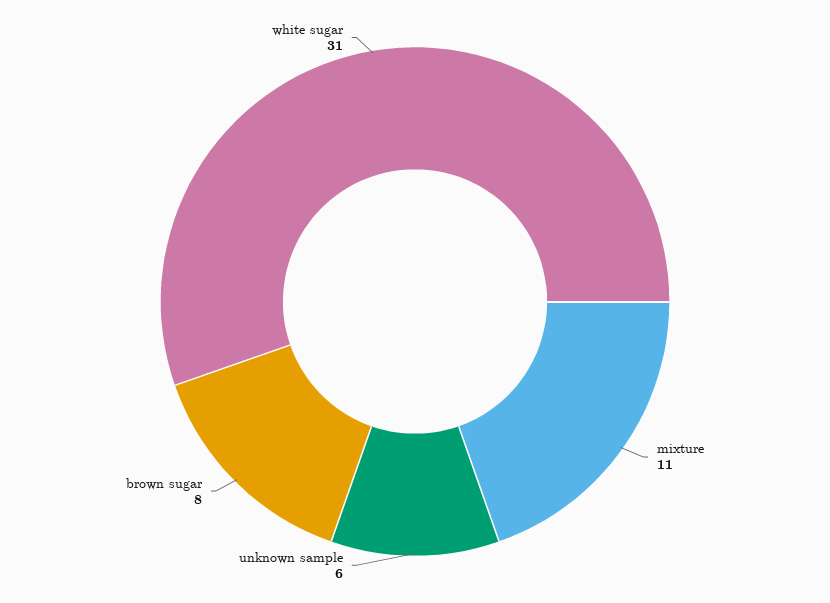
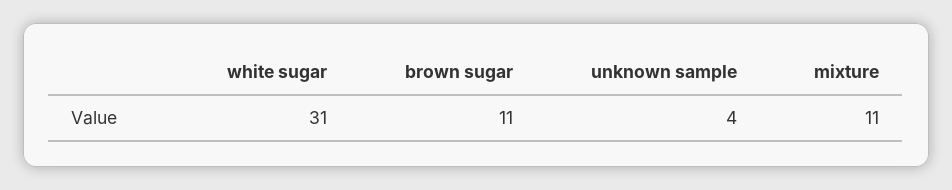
unknown sample: 6 -> 4
brown sugar: 8 -> 11

